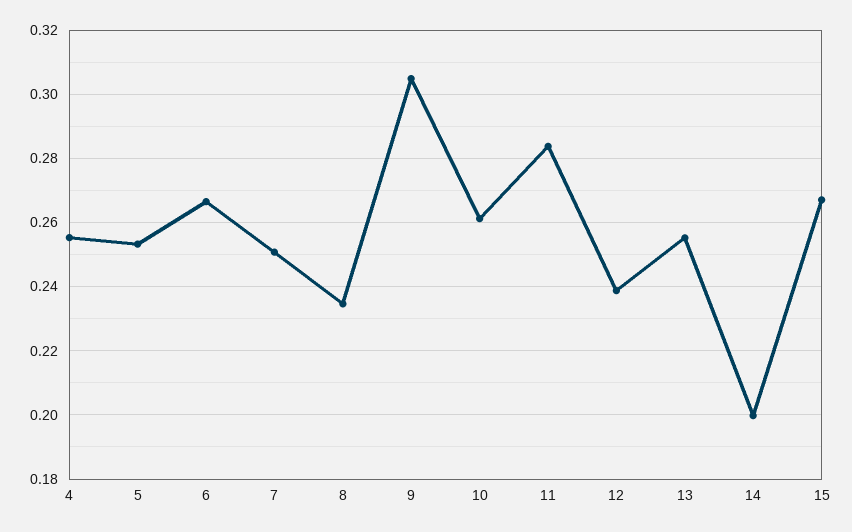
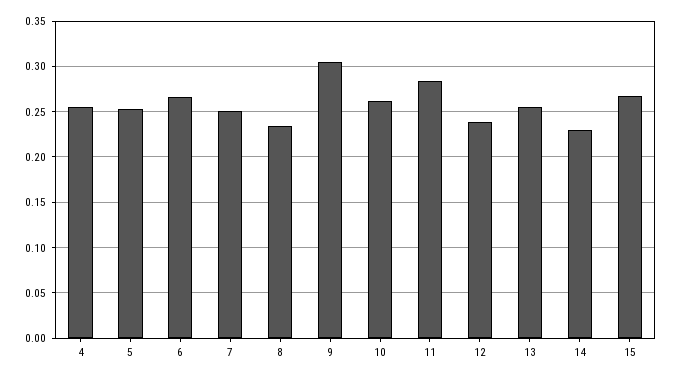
14: 0.2 -> 0.23

